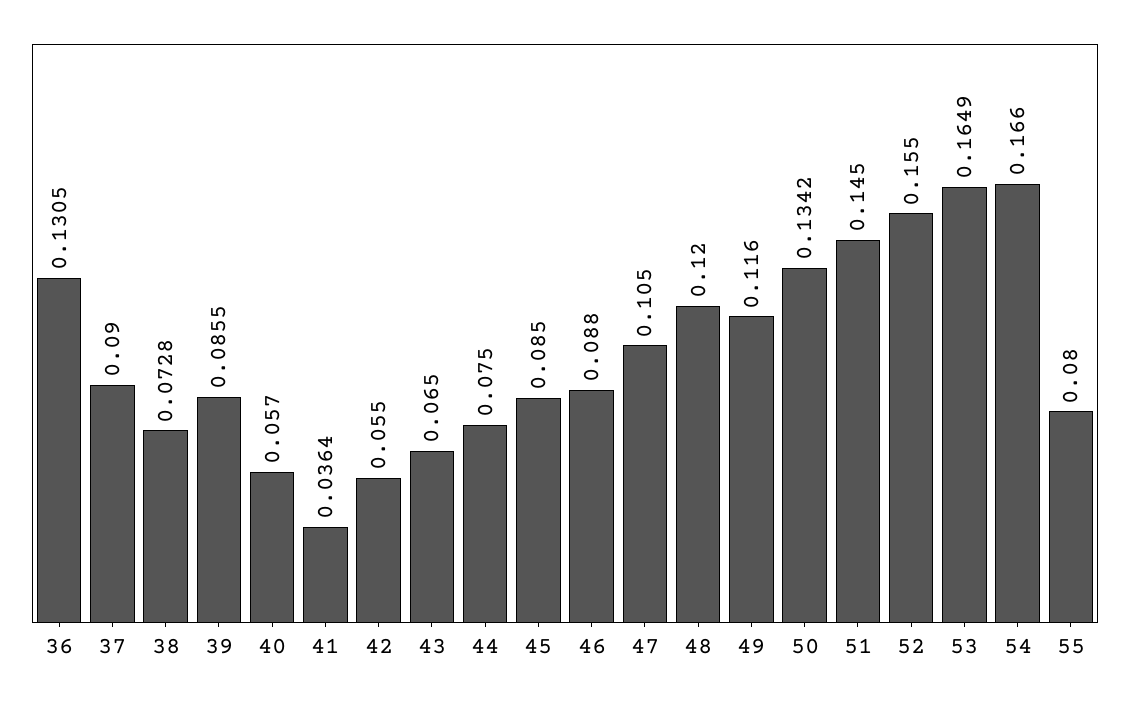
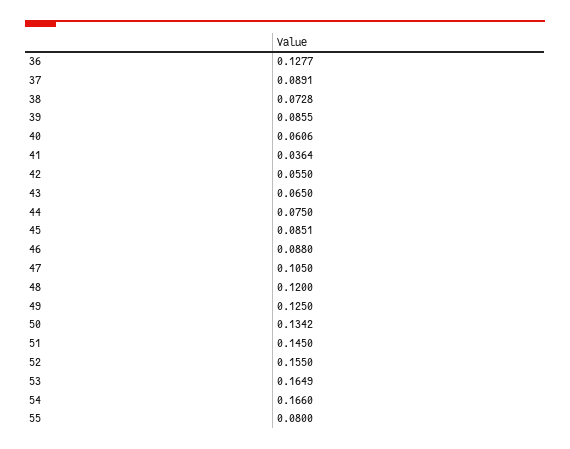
36: 0.1305 -> 0.1277
37: 0.09 -> 0.0891
40: 0.057 -> 0.0606
45: 0.085 -> 0.0851
49: 0.116 -> 0.125

